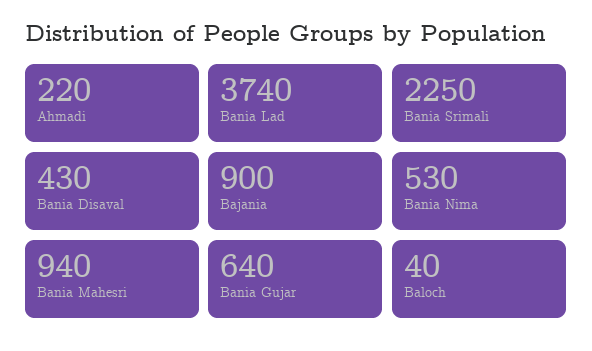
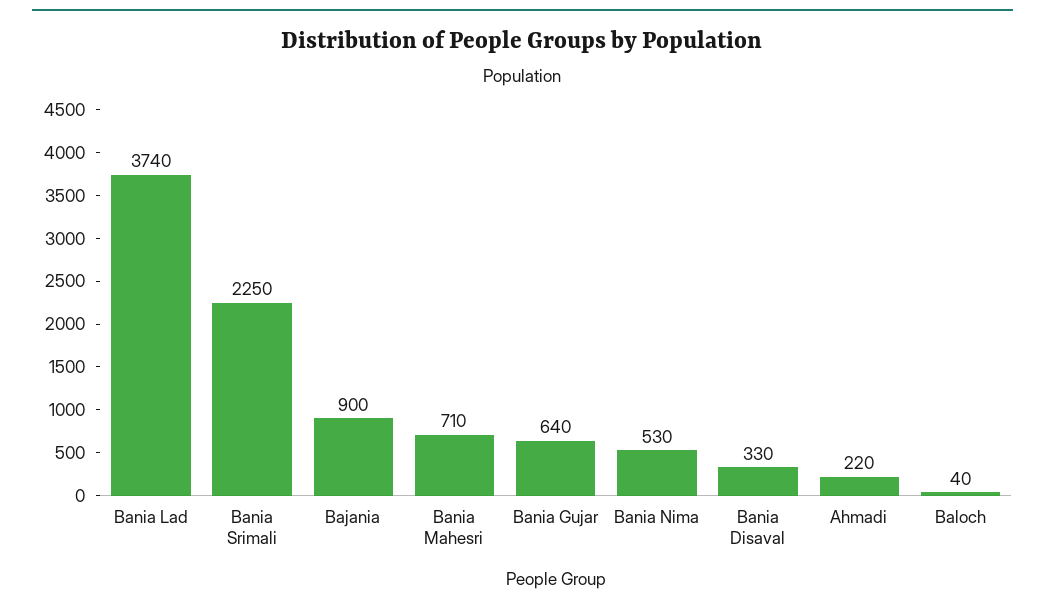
Bania Disaval: 430 -> 330
Bania Mahesri: 940 -> 710

